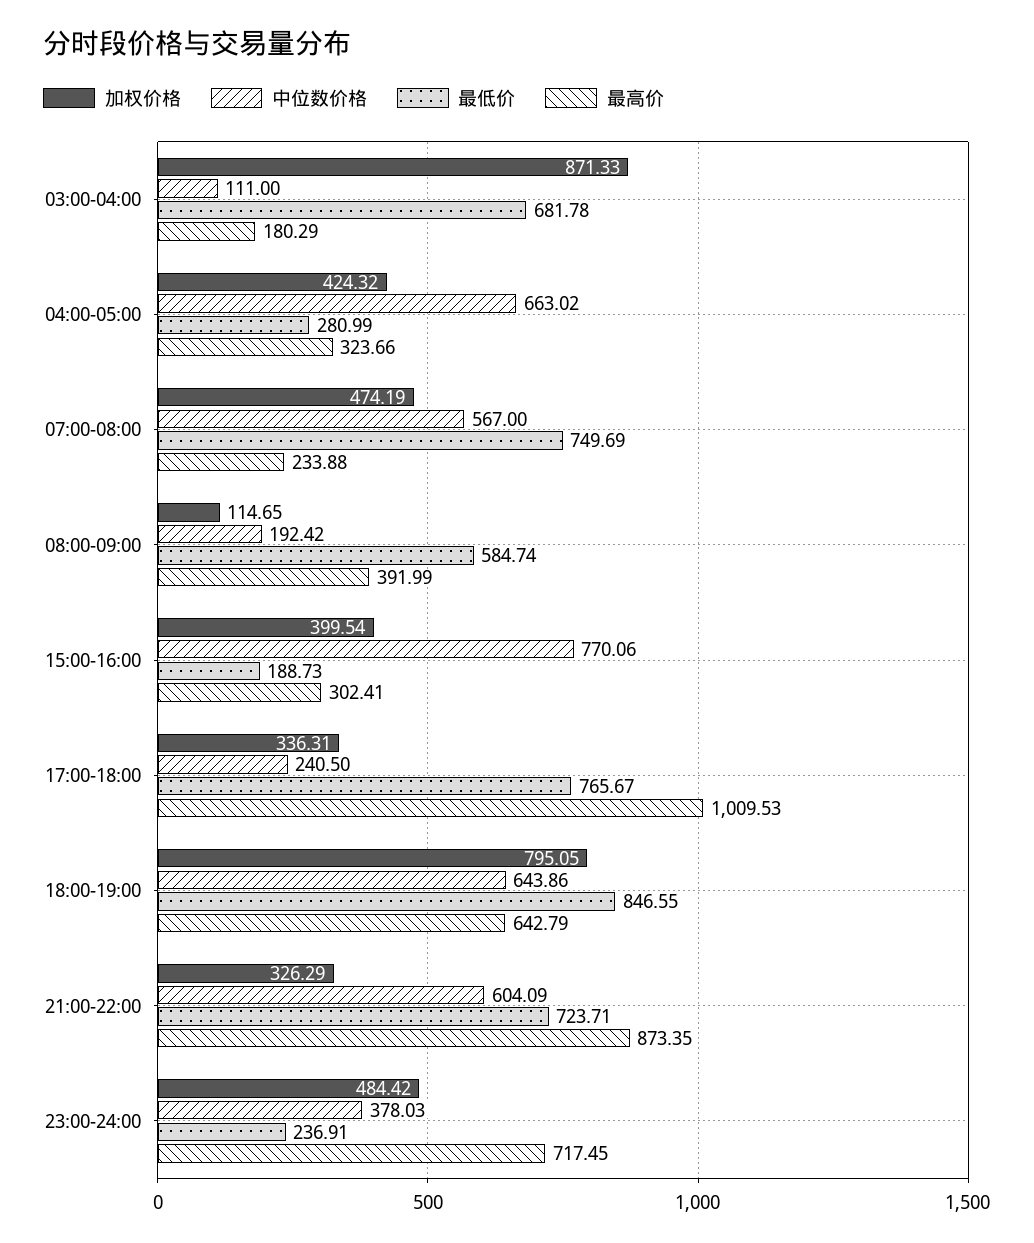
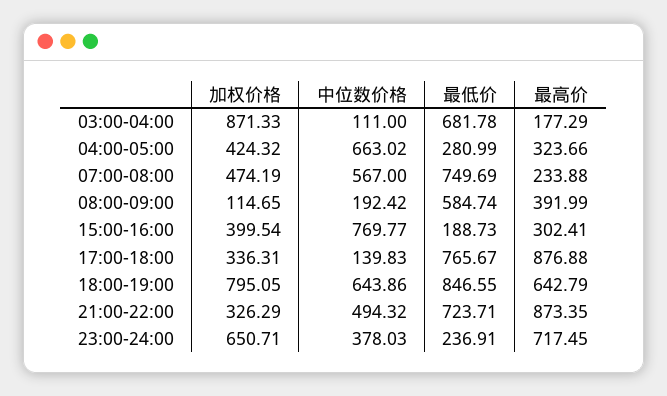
最高价, 03:00-04:00: 180.29 -> 177.29
中位数价格, 15:00-16:00: 770.06 -> 769.77
中位数价格, 17:00-18:00: 240.5 -> 139.83
最高价, 17:00-18:00: 1009.53 -> 876.88
中位数价格, 21:00-22:00: 604.09 -> 494.32
加权价格, 23:00-24:00: 484.42 -> 650.71

